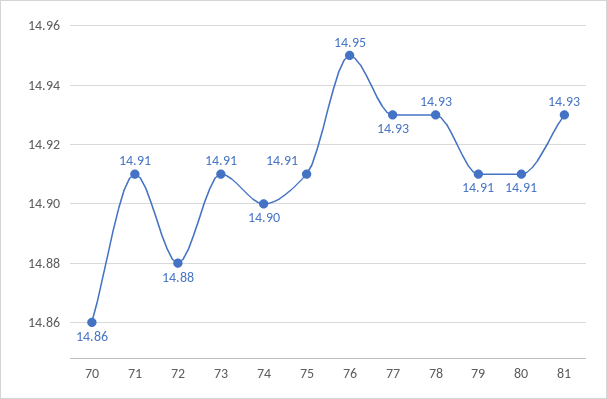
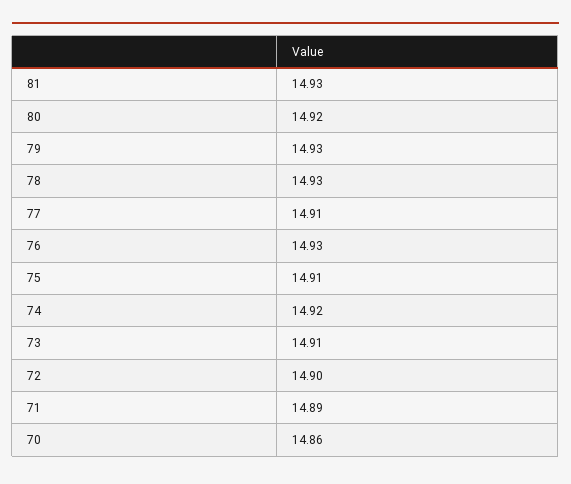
71: 14.91 -> 14.89
72: 14.88 -> 14.9
74: 14.9 -> 14.92
76: 14.95 -> 14.93
77: 14.93 -> 14.91
79: 14.91 -> 14.93
80: 14.91 -> 14.92

